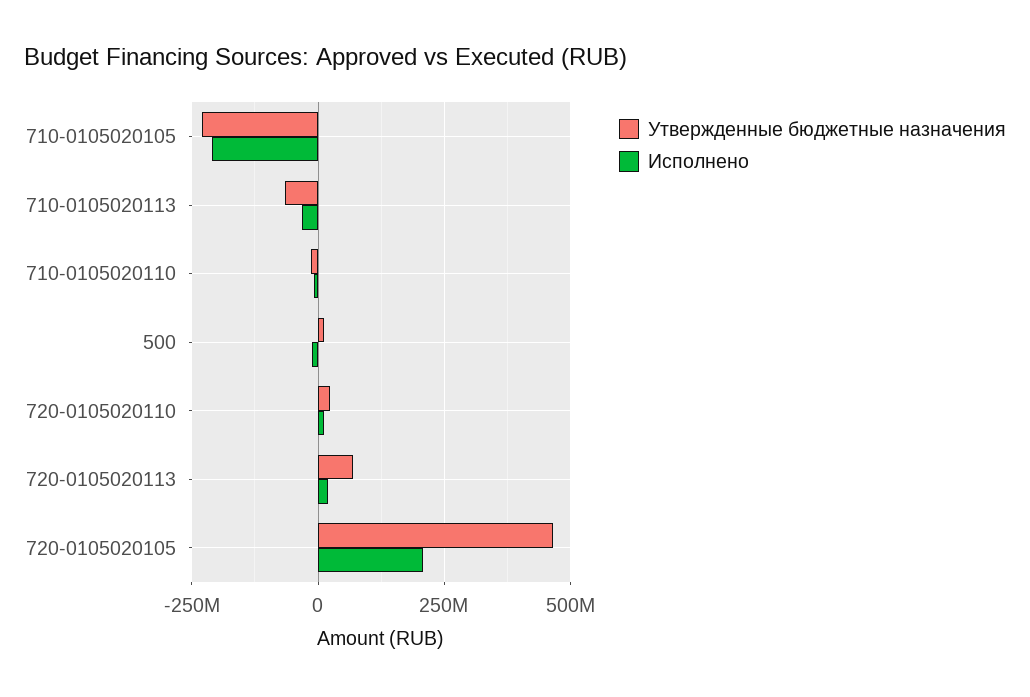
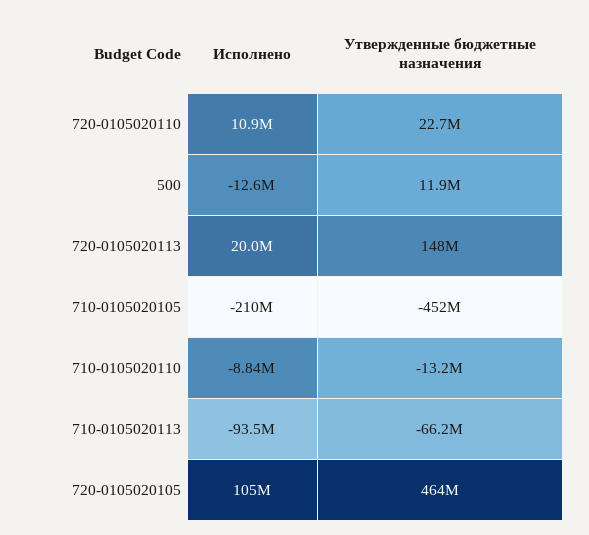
Утвержденные бюджетные назначения, 710-0105020105: -225000000 -> -452000000
Исполнено, 710-0105020113: -25000000 -> -93500000
Утвержденные бюджетные назначения, 720-0105020113: 75000000 -> 148000000
Исполнено, 720-0105020105: 200000000 -> 105000000

